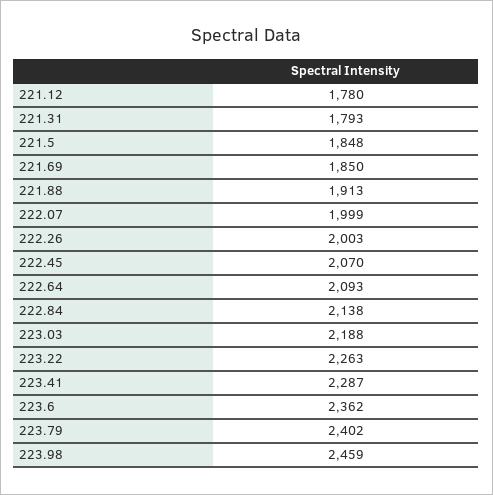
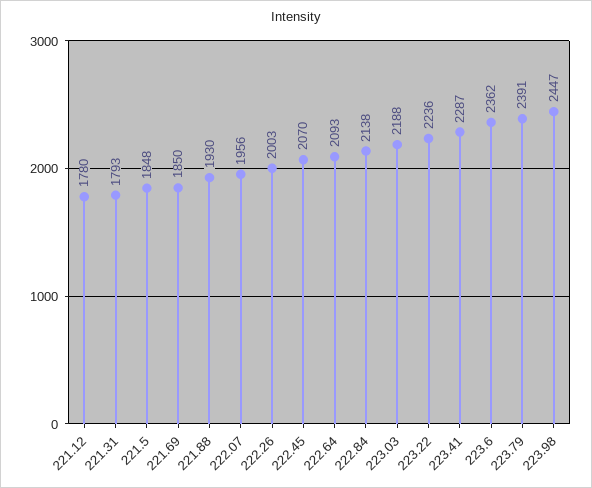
221.88: 1913 -> 1930
222.07: 1999 -> 1956
223.22: 2263 -> 2236
223.79: 2402 -> 2391
223.98: 2459 -> 2447

